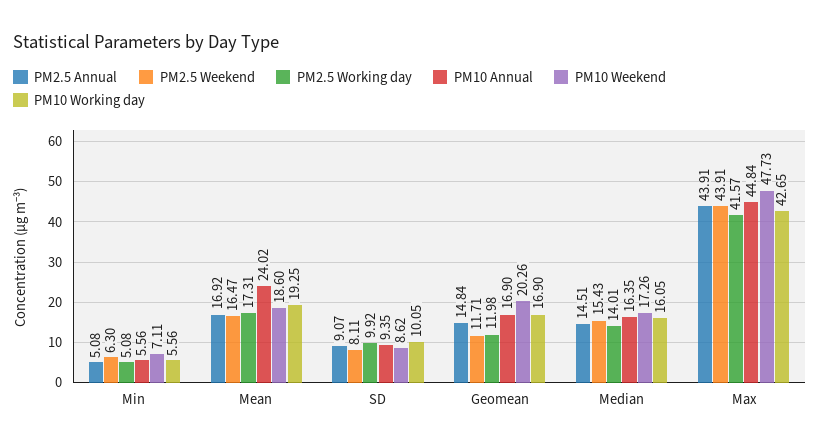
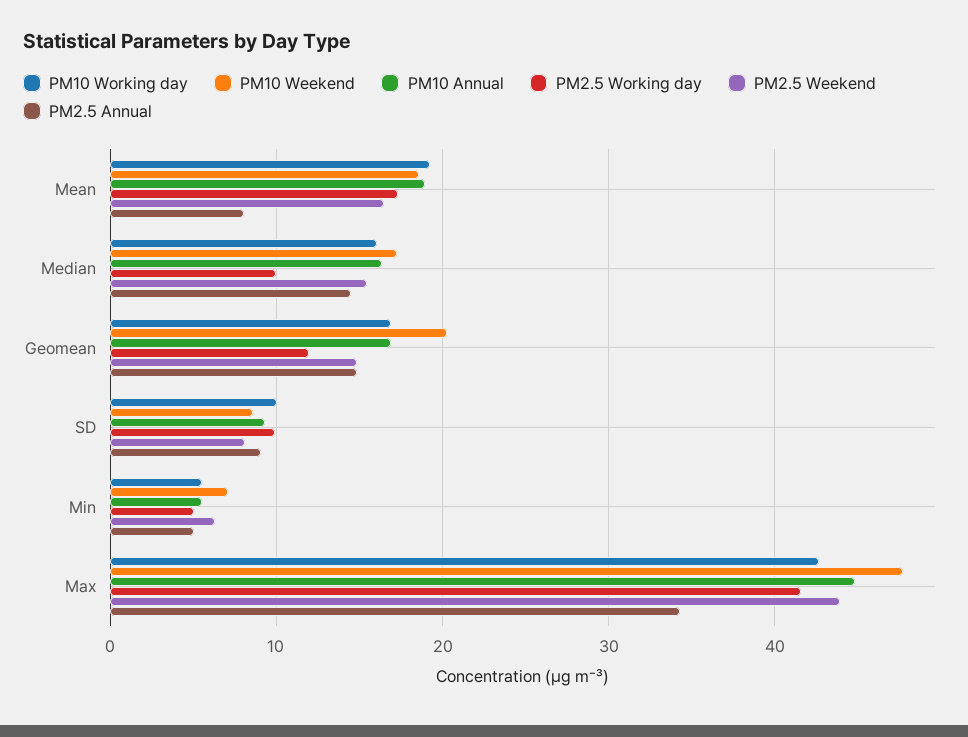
PM2.5 Annual, Mean: 16.92 -> 8
PM10 Annual, Mean: 24.02 -> 19
PM2.5 Weekend, Geomean: 11.71 -> 15
PM2.5 Working day, Median: 14.01 -> 10
PM2.5 Annual, Max: 43.91 -> 34

